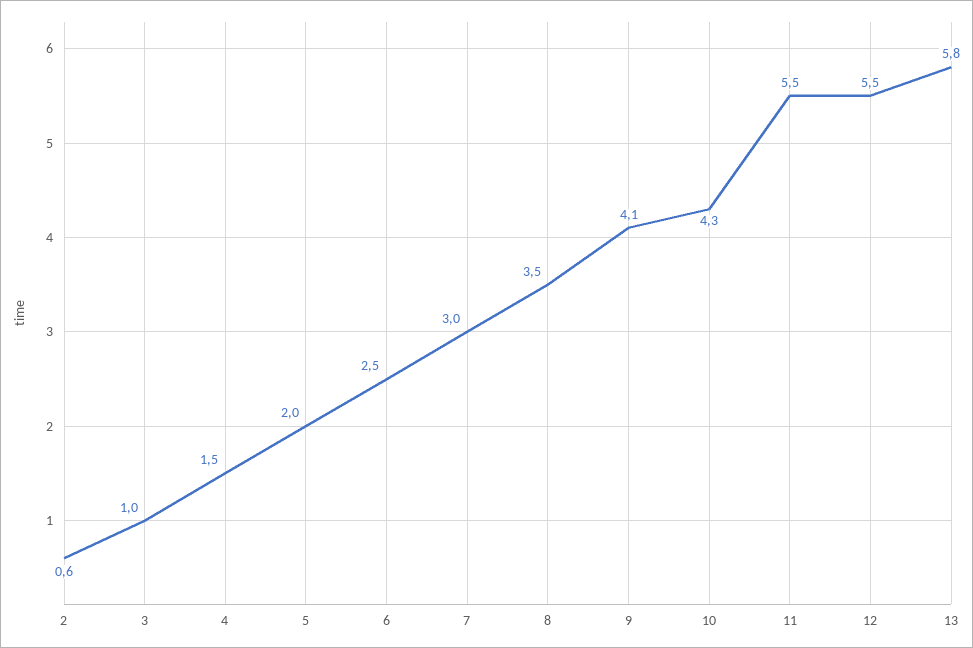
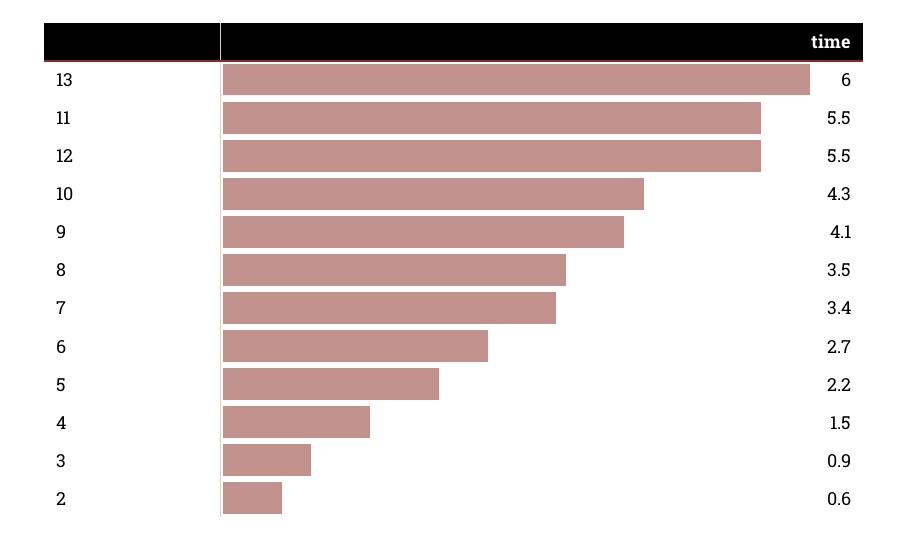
3: 1 -> 0.9
5: 2 -> 2.2
6: 2.5 -> 2.7
7: 3 -> 3.4
13: 5.8 -> 6

